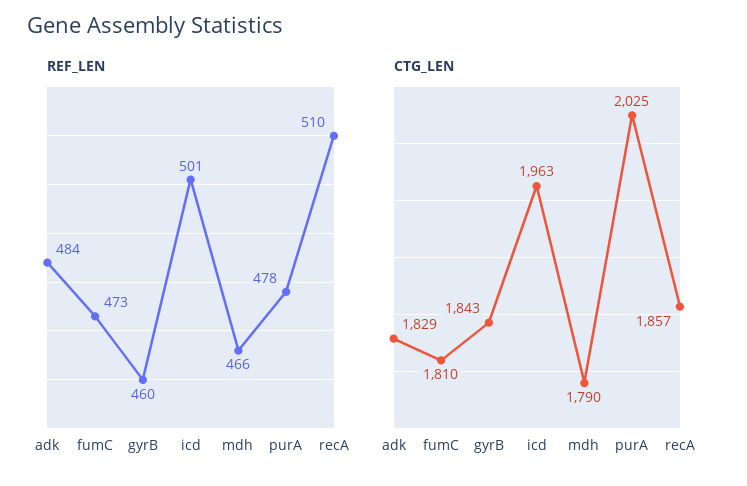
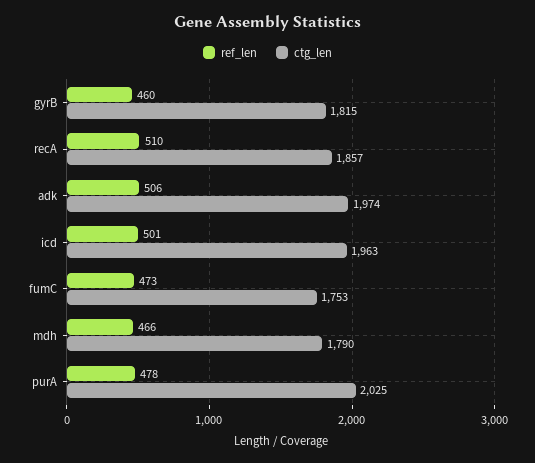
REF_LEN, adk: 484 -> 506
CTG_LEN, adk: 1829 -> 1974
CTG_LEN, fumC: 1810 -> 1753
CTG_LEN, gyrB: 1843 -> 1815

